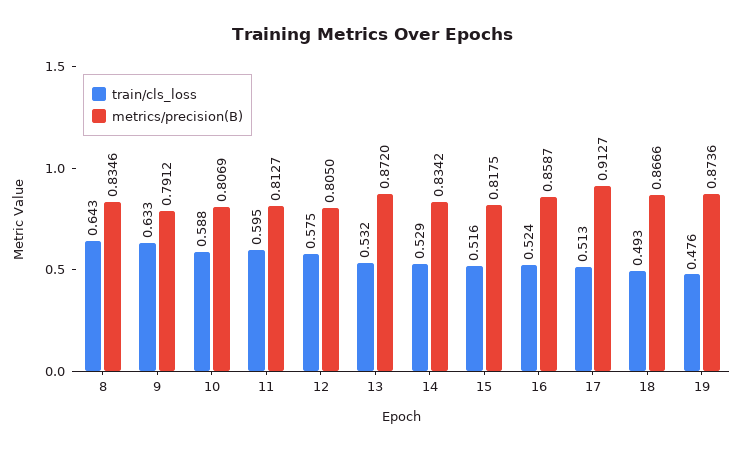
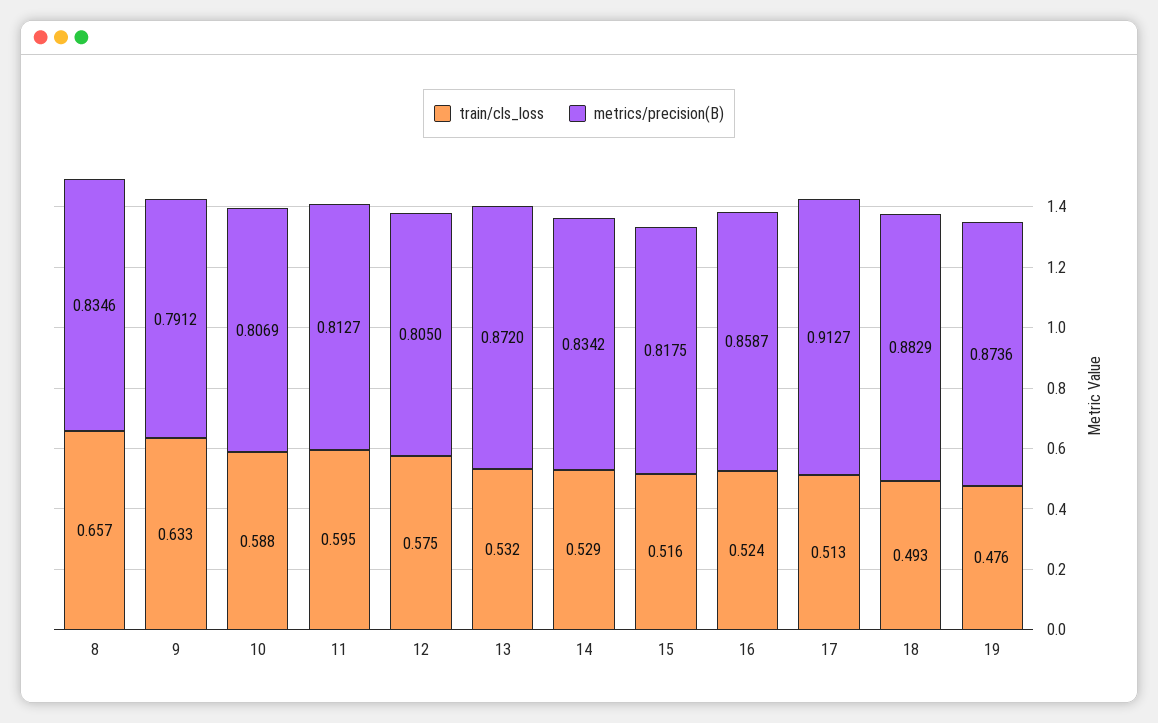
train/cls_loss, 8: 0.643 -> 0.657
metrics/precision(B), 18: 0.8666 -> 0.8829

